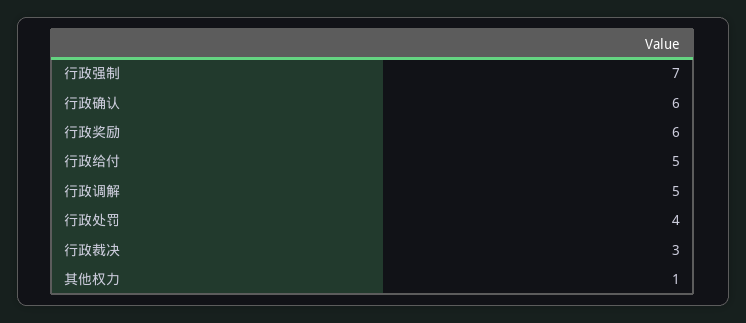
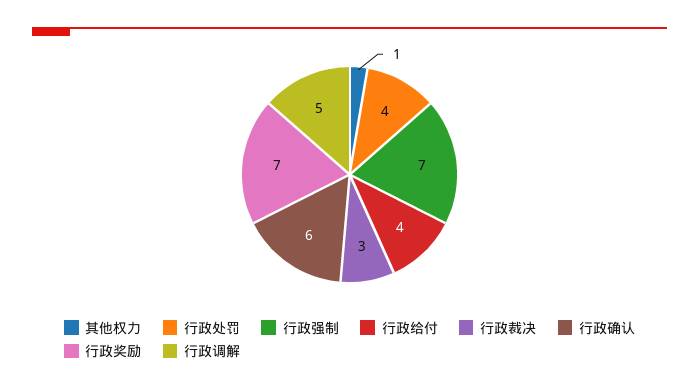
行政奖励: 6 -> 7
行政给付: 5 -> 4

